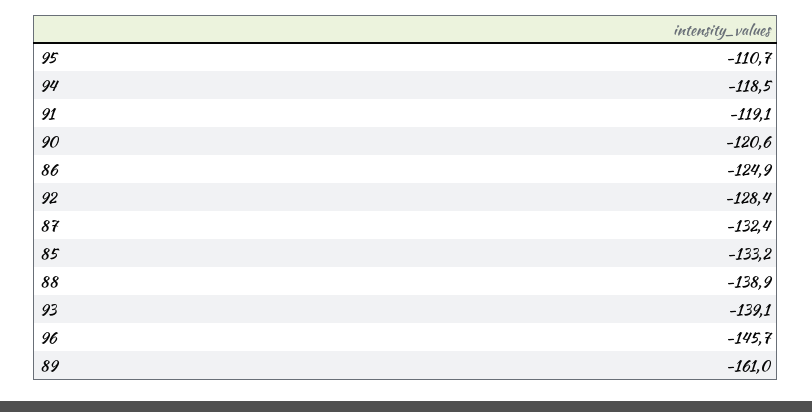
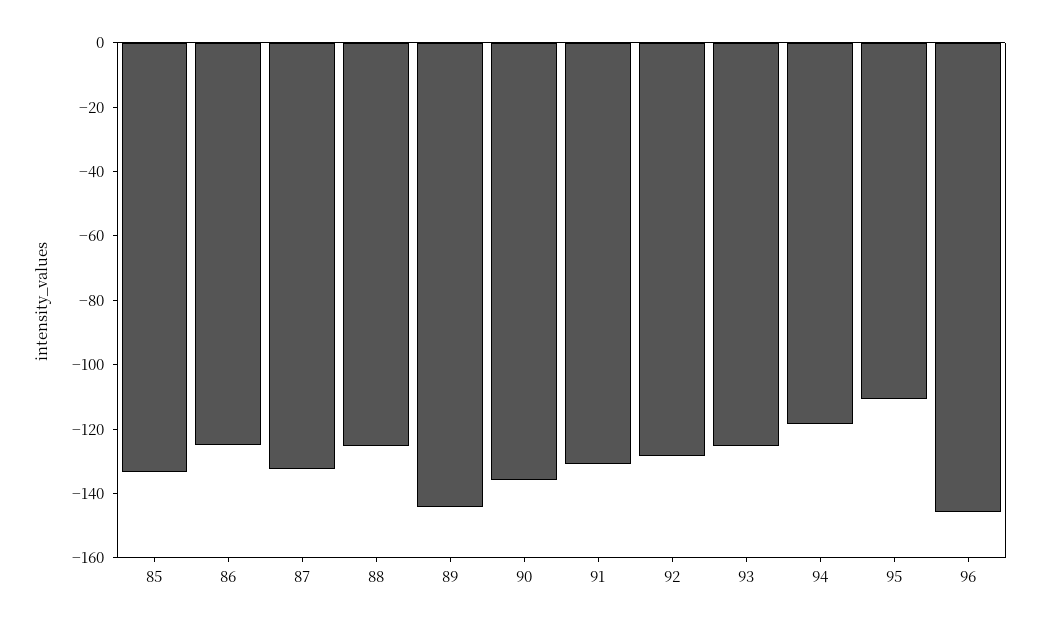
91: -119.1 -> -130
90: -120.6 -> -135
88: -138.9 -> -125
93: -139.1 -> -125
89: -161 -> -145

